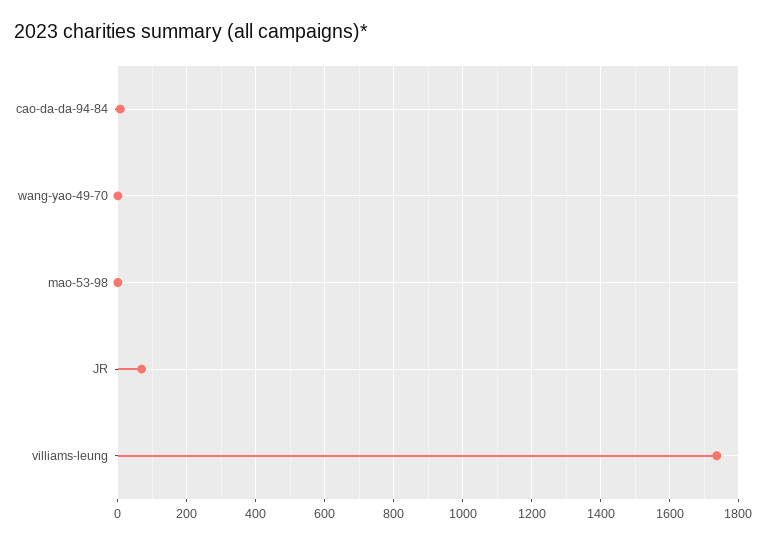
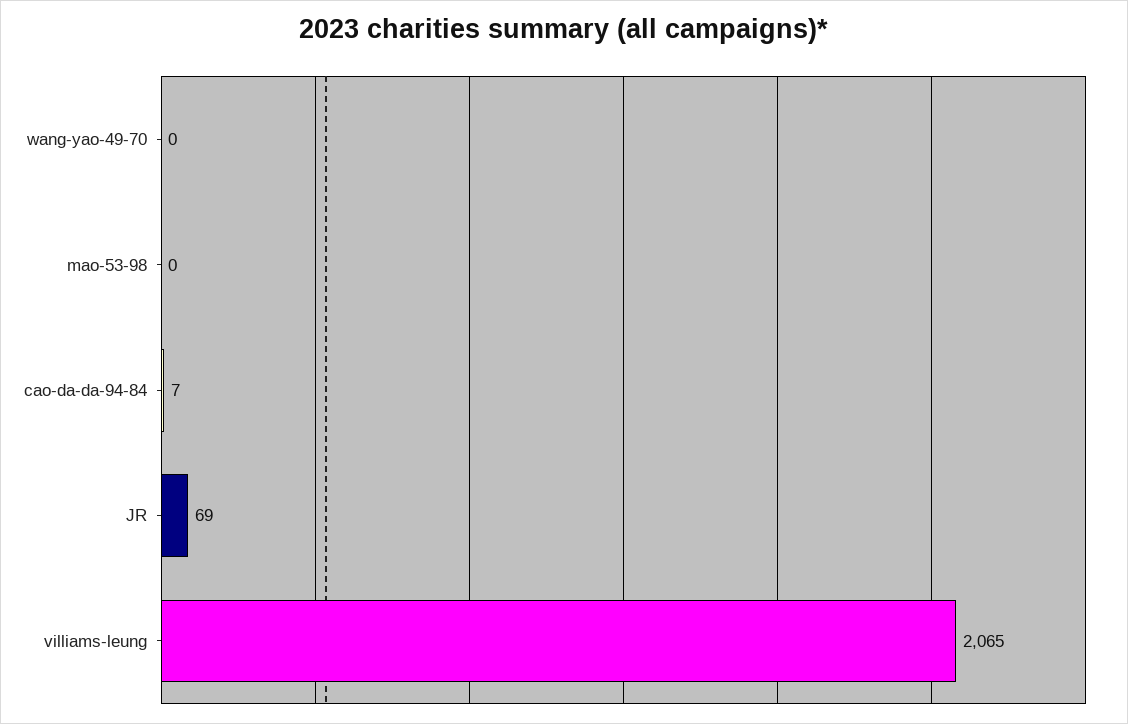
villiams-leung: 1740 -> 2065

